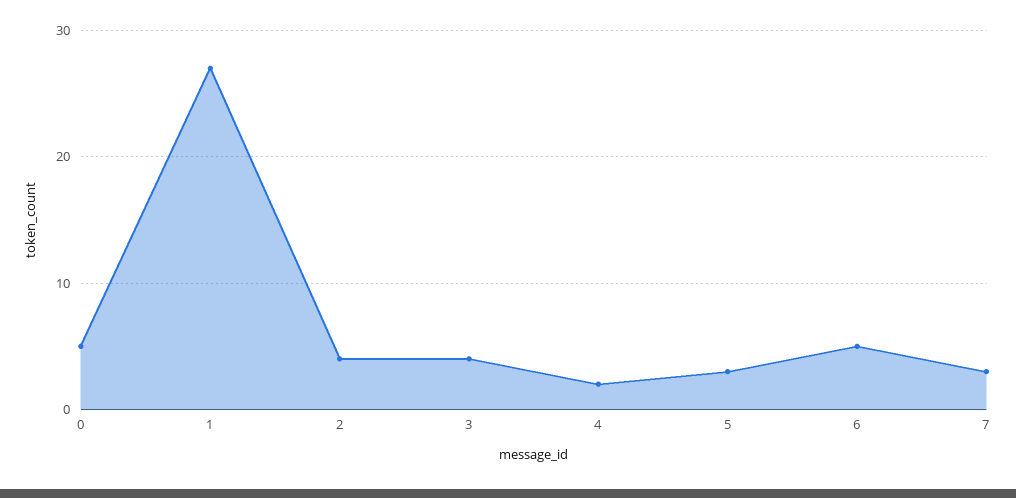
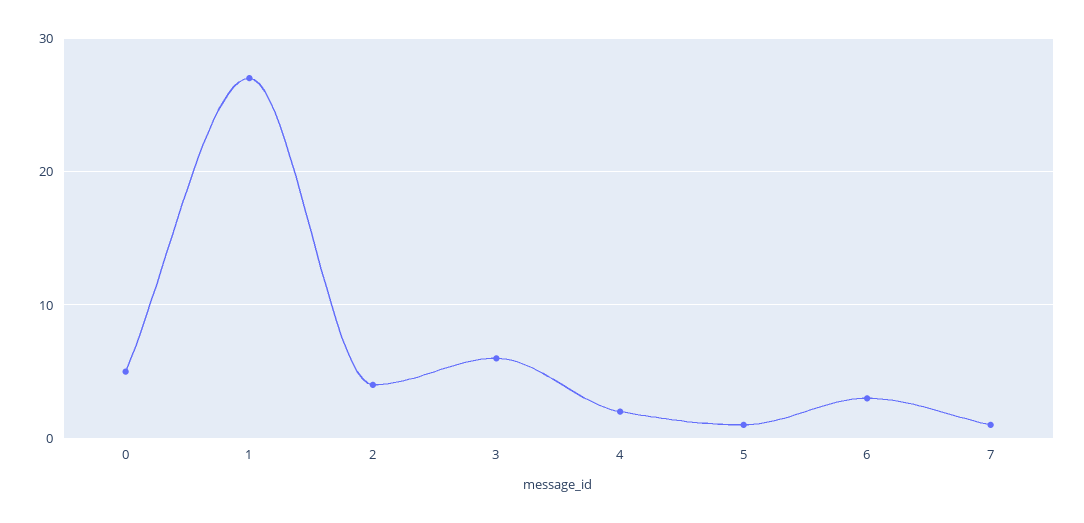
3: 4 -> 6
5: 3 -> 1
6: 5 -> 3
7: 3 -> 1

